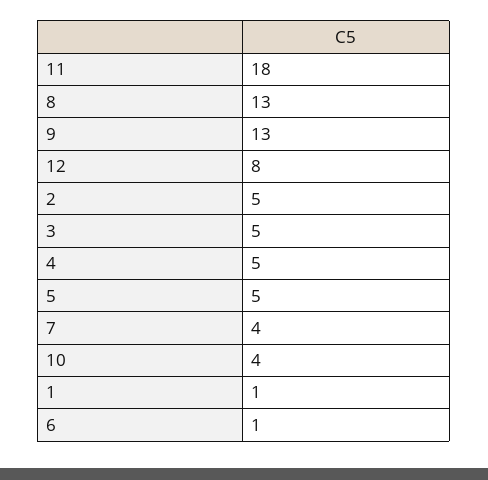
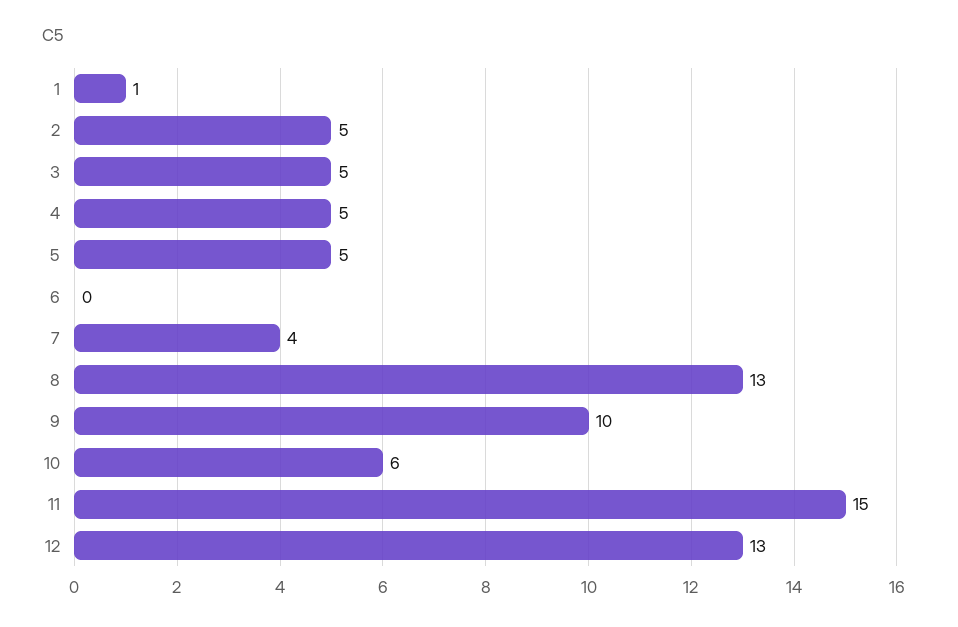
11: 18 -> 15
9: 13 -> 10
12: 8 -> 13
10: 4 -> 6
6: 1 -> 0

